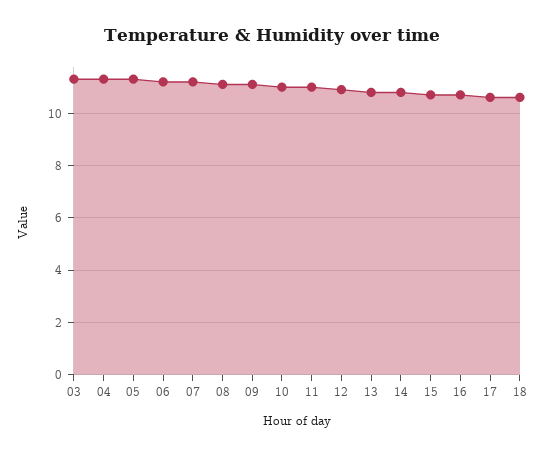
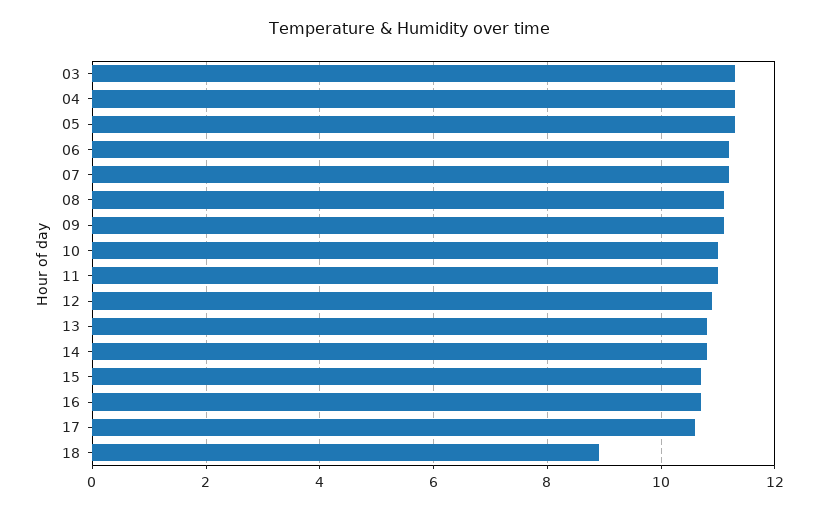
18: 10.5 -> 9

